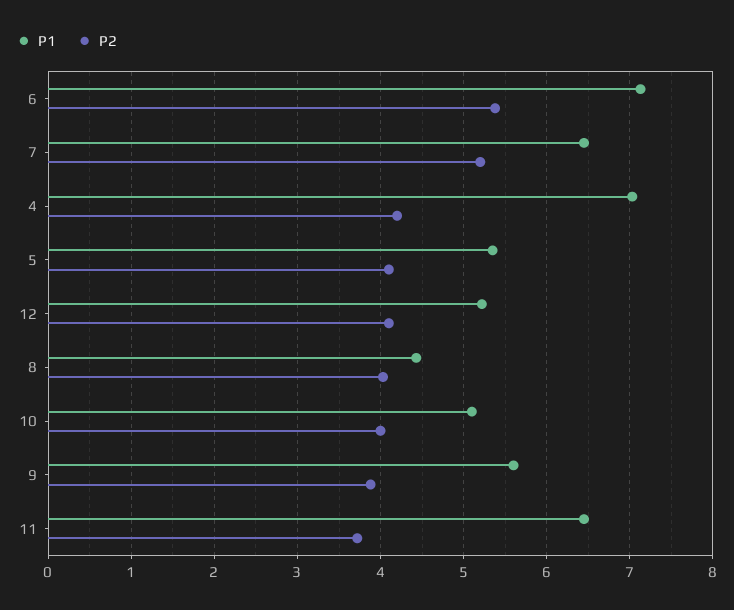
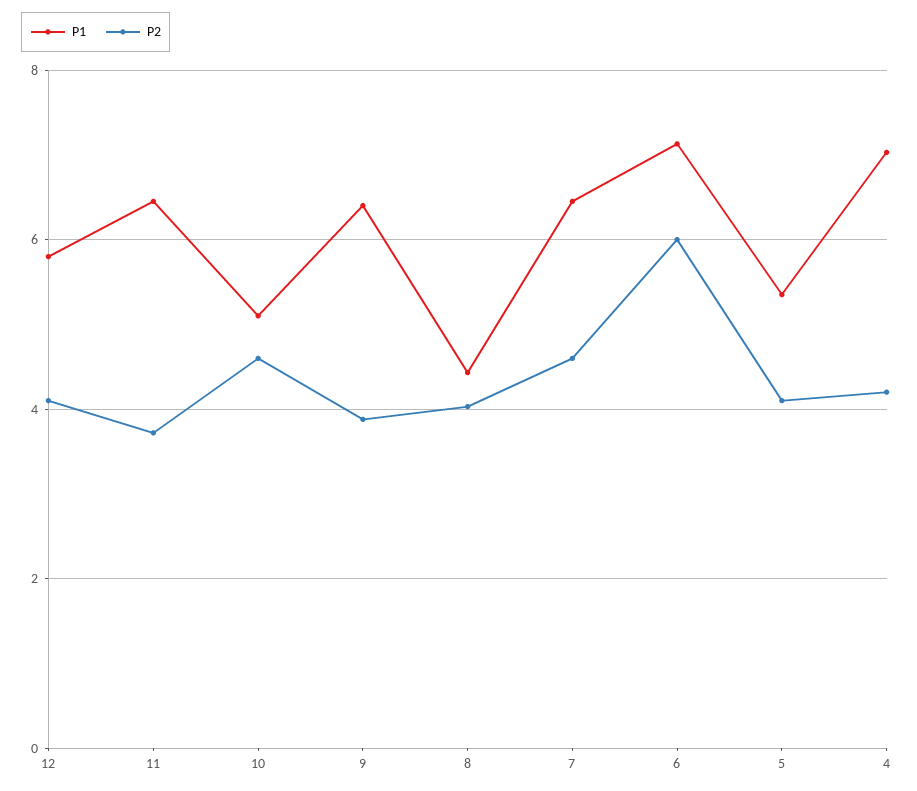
P2, 6: 5.4 -> 6
P2, 7: 5.2 -> 4.6
P1, 12: 5.2 -> 5.8
P2, 10: 4 -> 4.6
P1, 9: 5.6 -> 6.4

